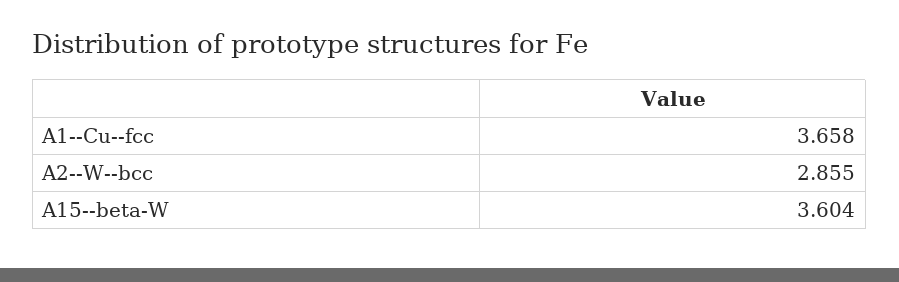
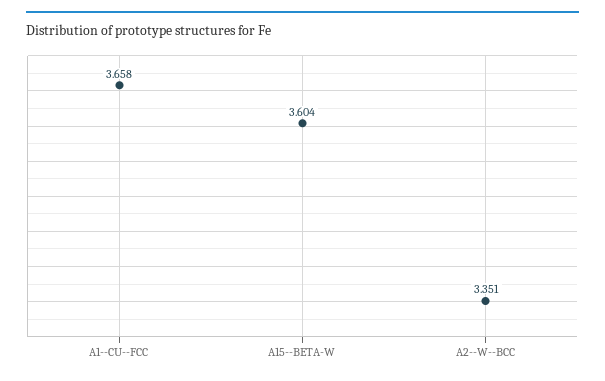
A2--W--bcc: 2.855 -> 3.351

